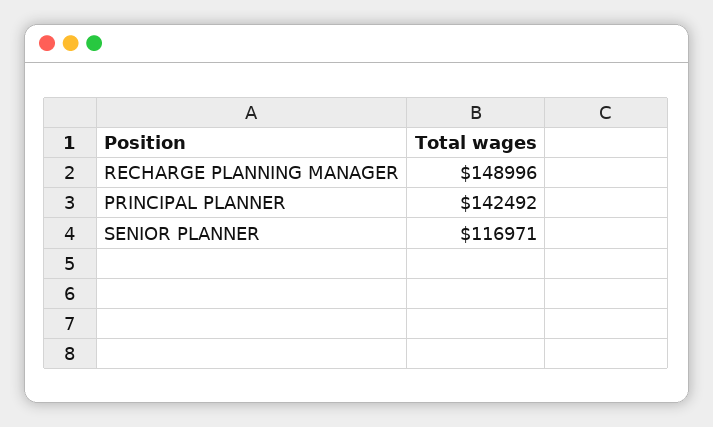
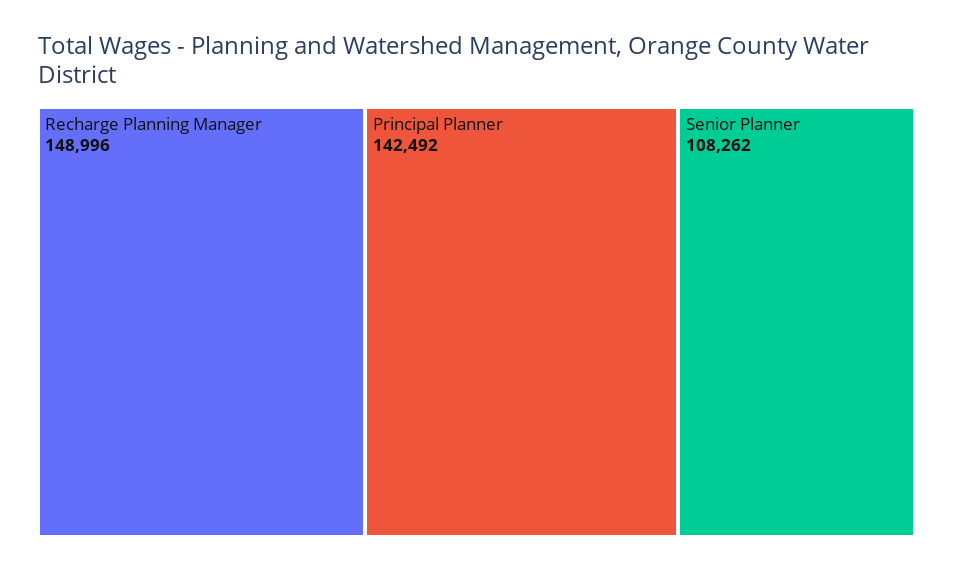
SENIOR PLANNER: 116971 -> 108262

